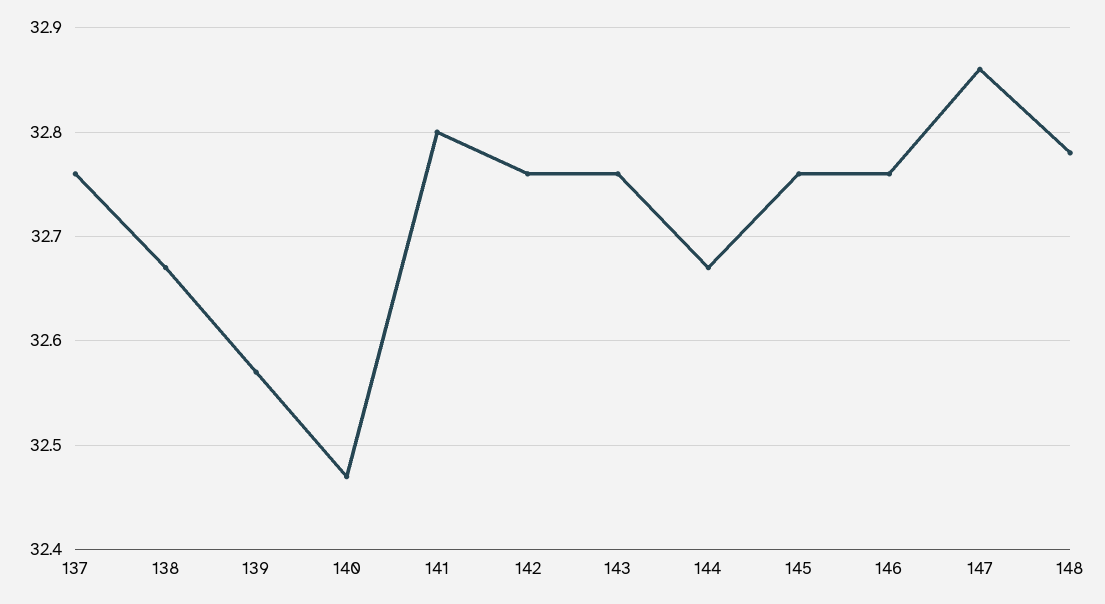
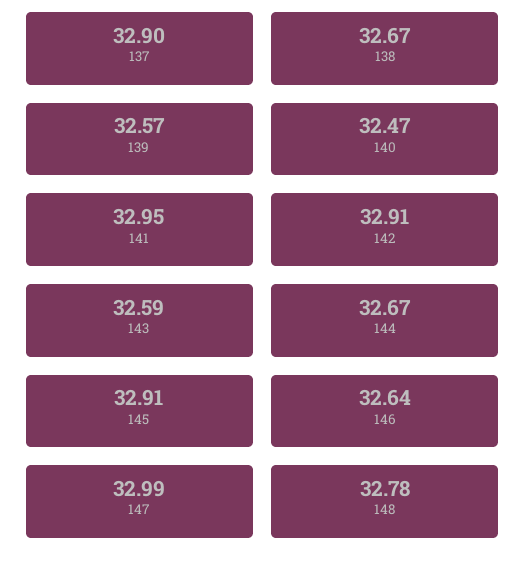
137: 32.76 -> 32.9
141: 32.8 -> 32.95
142: 32.76 -> 32.91
143: 32.76 -> 32.59
145: 32.76 -> 32.91
146: 32.76 -> 32.64
147: 32.86 -> 32.99

